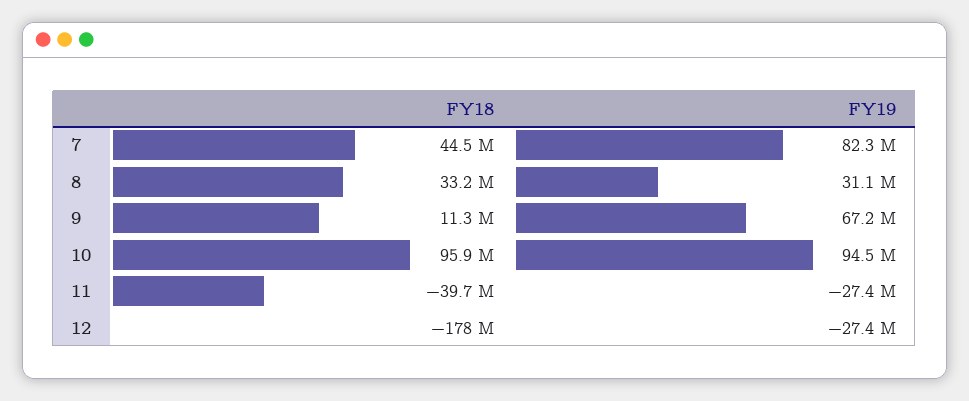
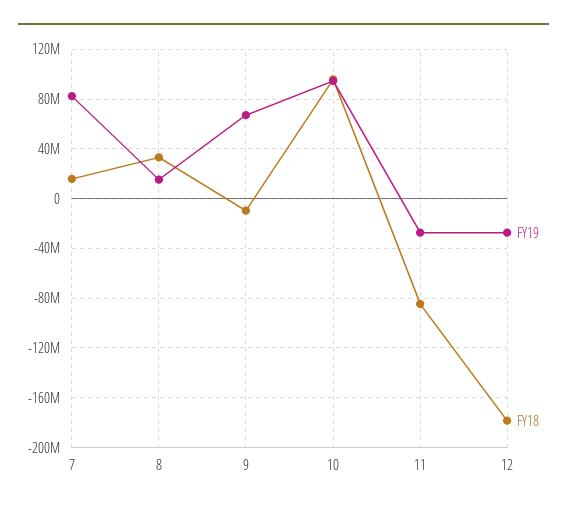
FY18, 7: 44500000 -> 15000000
FY19, 8: 31100000 -> 15000000
FY18, 9: 11300000 -> -10000000
FY18, 11: -39700000 -> -85000000

